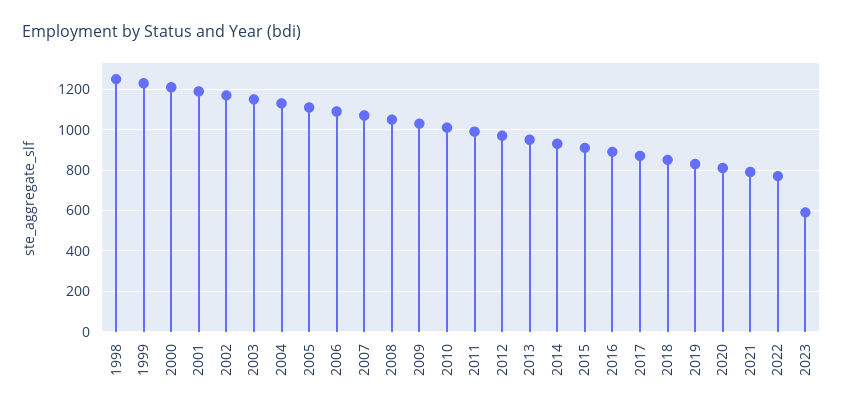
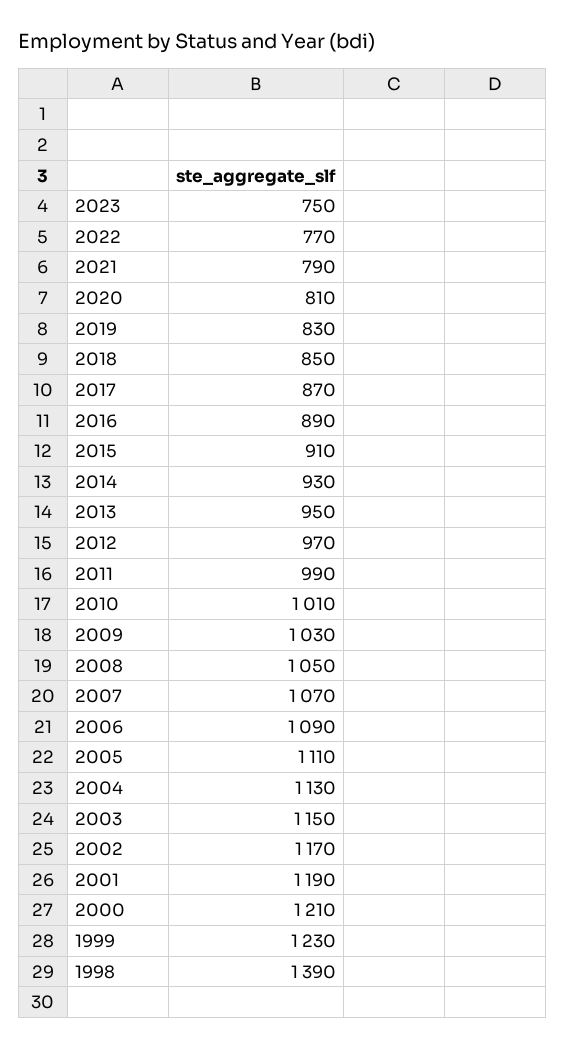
1998: 1250 -> 1390
2023: 600 -> 750

